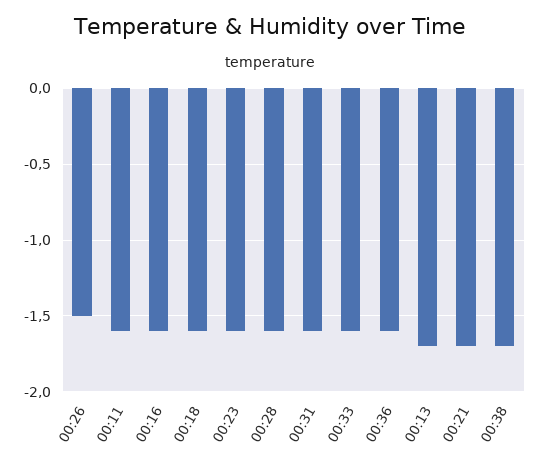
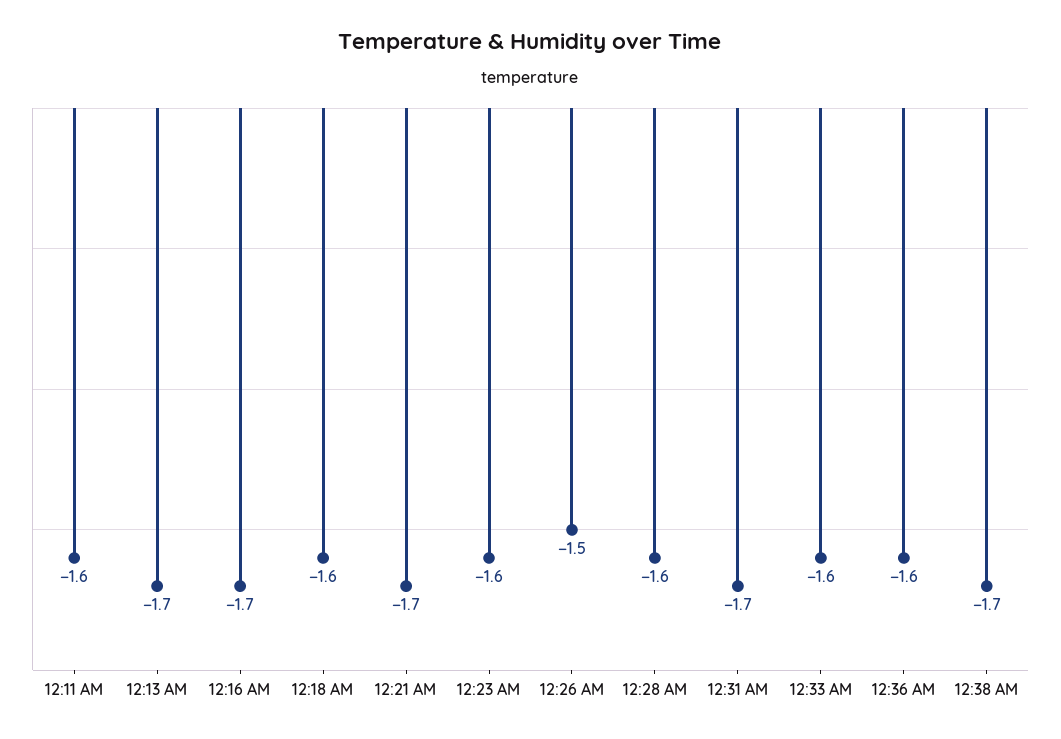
00:16: -1.6 -> -1.7
00:31: -1.6 -> -1.7

